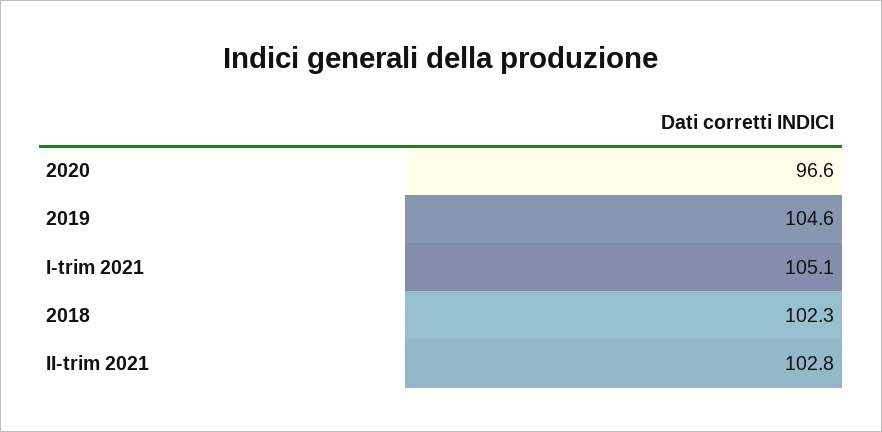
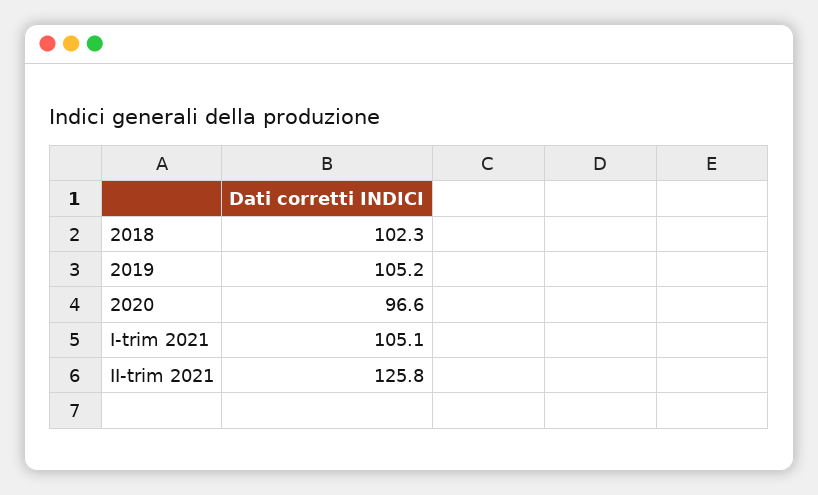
2019: 104.6 -> 105.2
II-trim 2021: 102.8 -> 125.8

